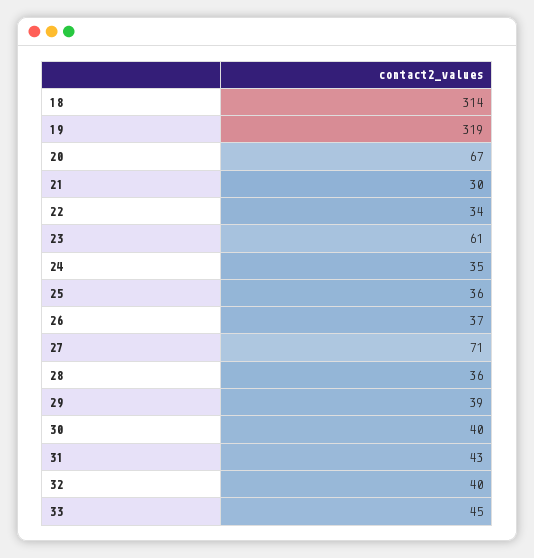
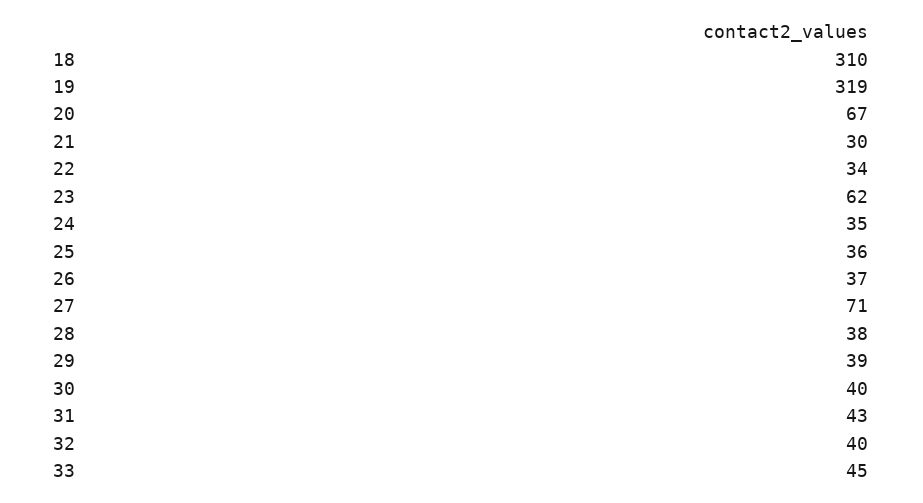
18: 314 -> 310
23: 61 -> 62
28: 36 -> 38

